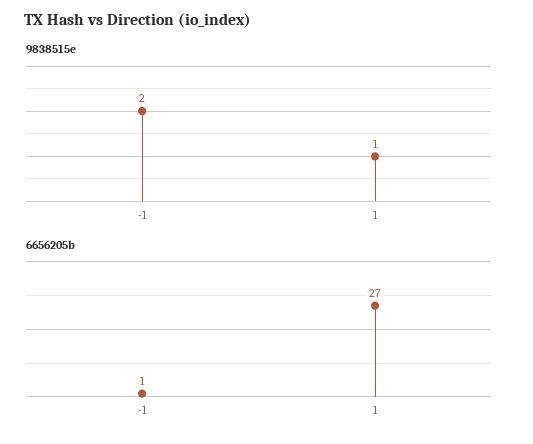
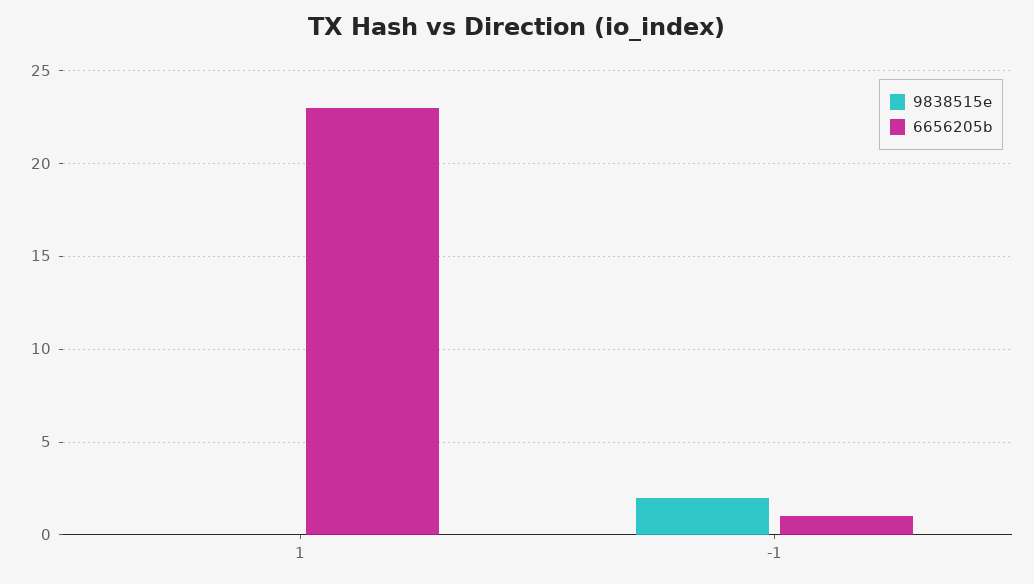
9838515e, 1: 1 -> 0
6656205b, 1: 27 -> 23

